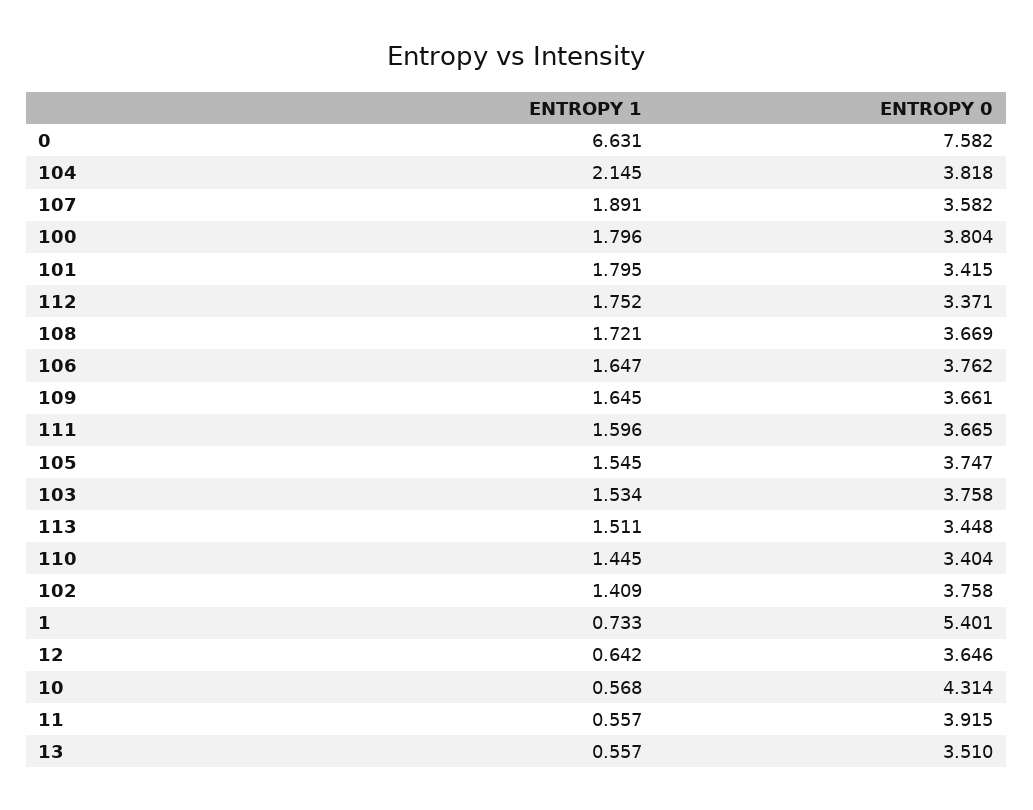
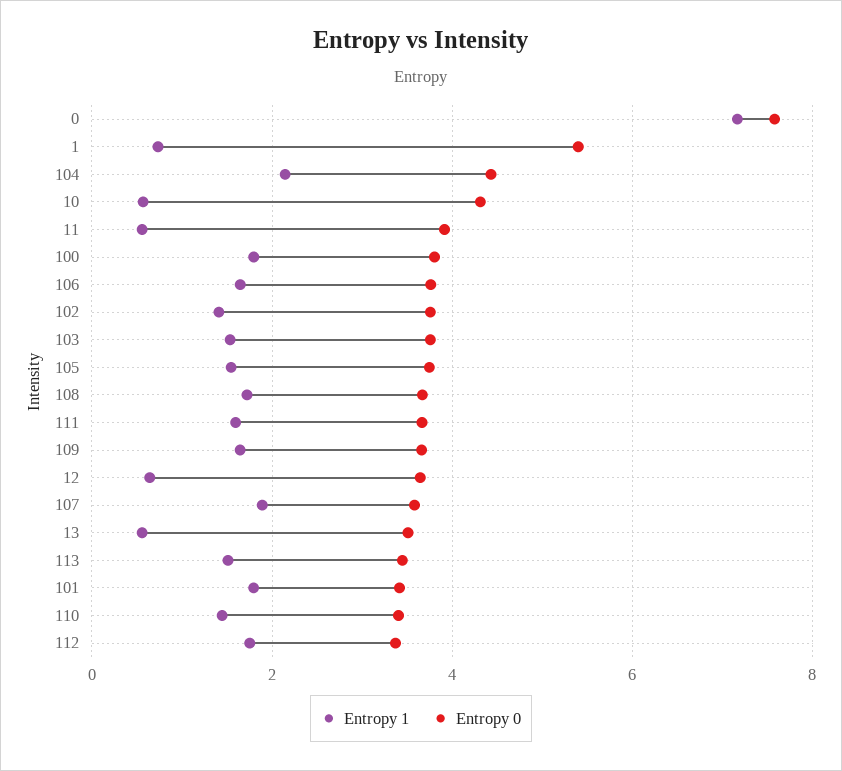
ENTROPY 1, 0: 6.631 -> 7.2
ENTROPY 0, 104: 3.818 -> 4.4

